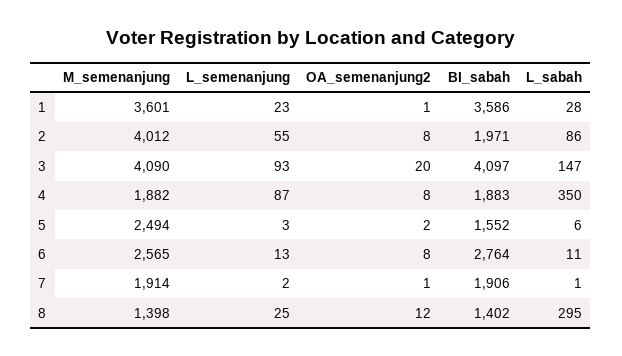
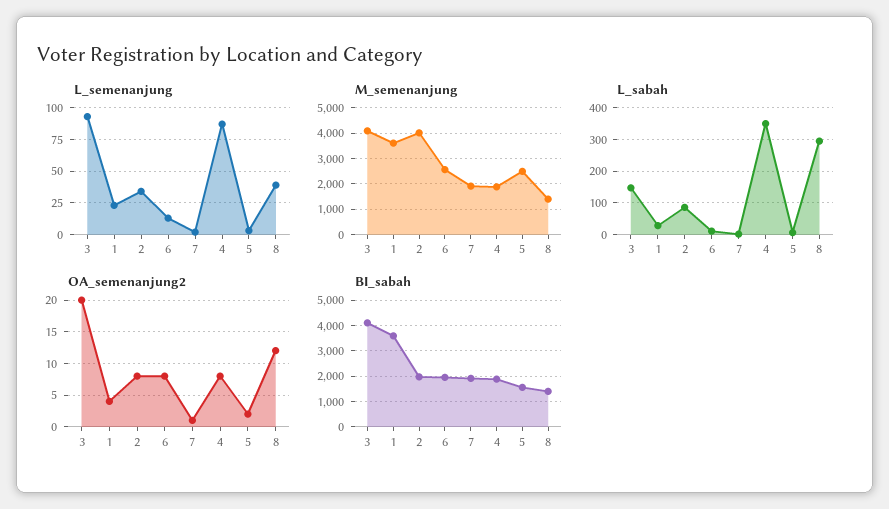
OA_semenanjung2, 1: 1 -> 4
L_semenanjung, 2: 55 -> 35
BI_sabah, 6: 2764 -> 2000
L_semenanjung, 8: 25 -> 40

